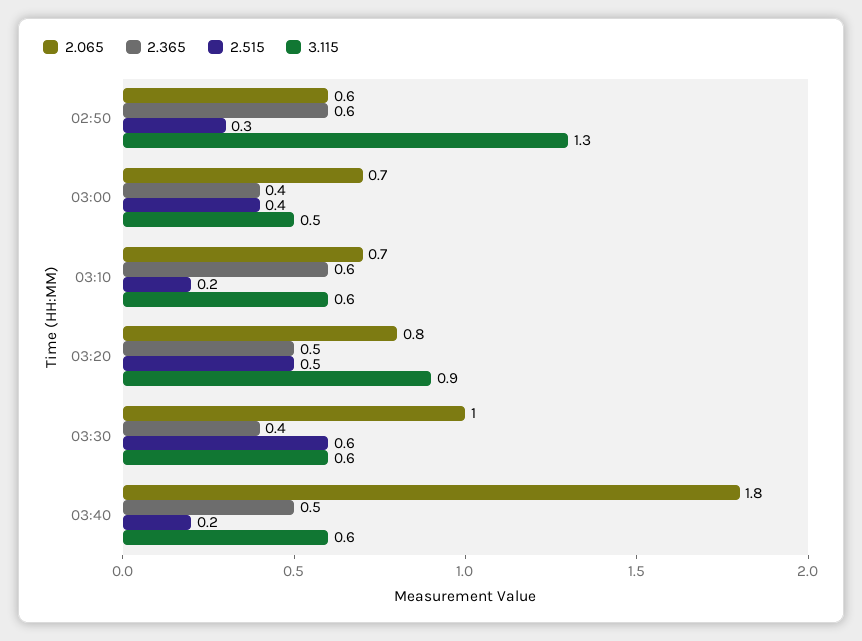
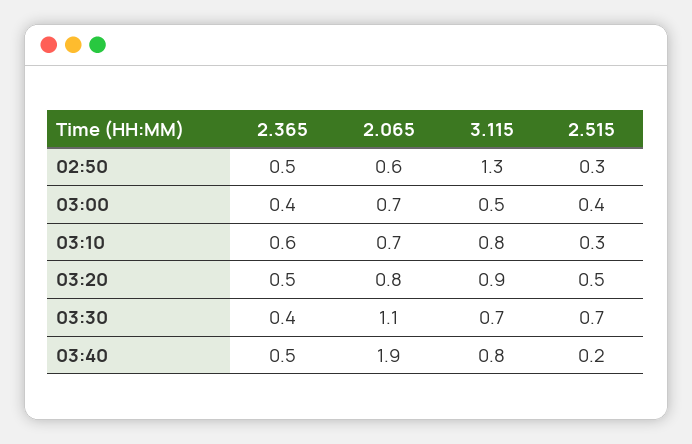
2.365, 02:50: 0.6 -> 0.5
2.515, 03:10: 0.2 -> 0.3
3.115, 03:10: 0.6 -> 0.8
2.065, 03:30: 1 -> 1.1
2.515, 03:30: 0.6 -> 0.7
3.115, 03:30: 0.6 -> 0.7
2.065, 03:40: 1.8 -> 1.9
3.115, 03:40: 0.6 -> 0.8

